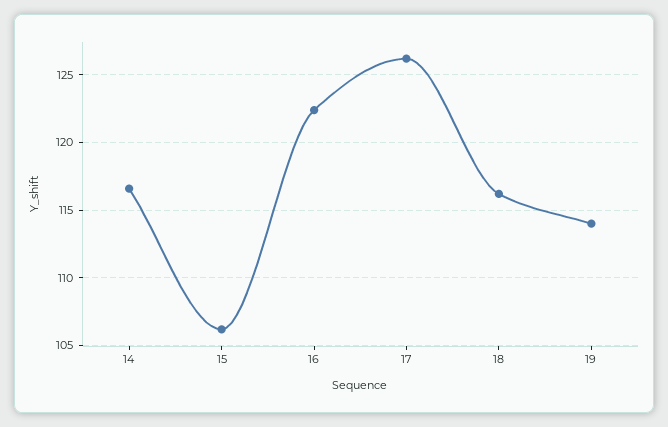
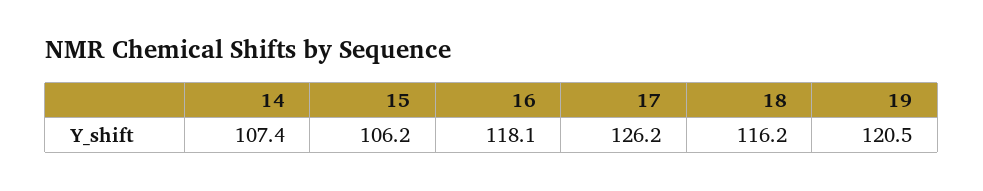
14: 116.5 -> 107.4
16: 122.5 -> 118.1
19: 114 -> 120.5

